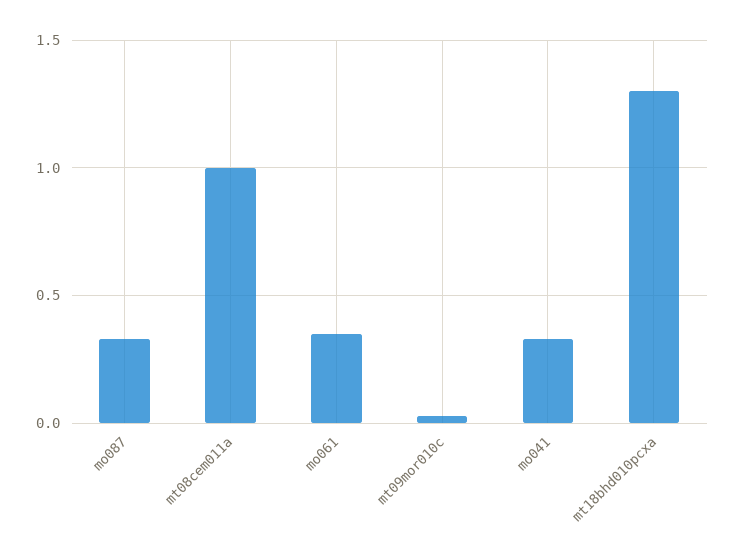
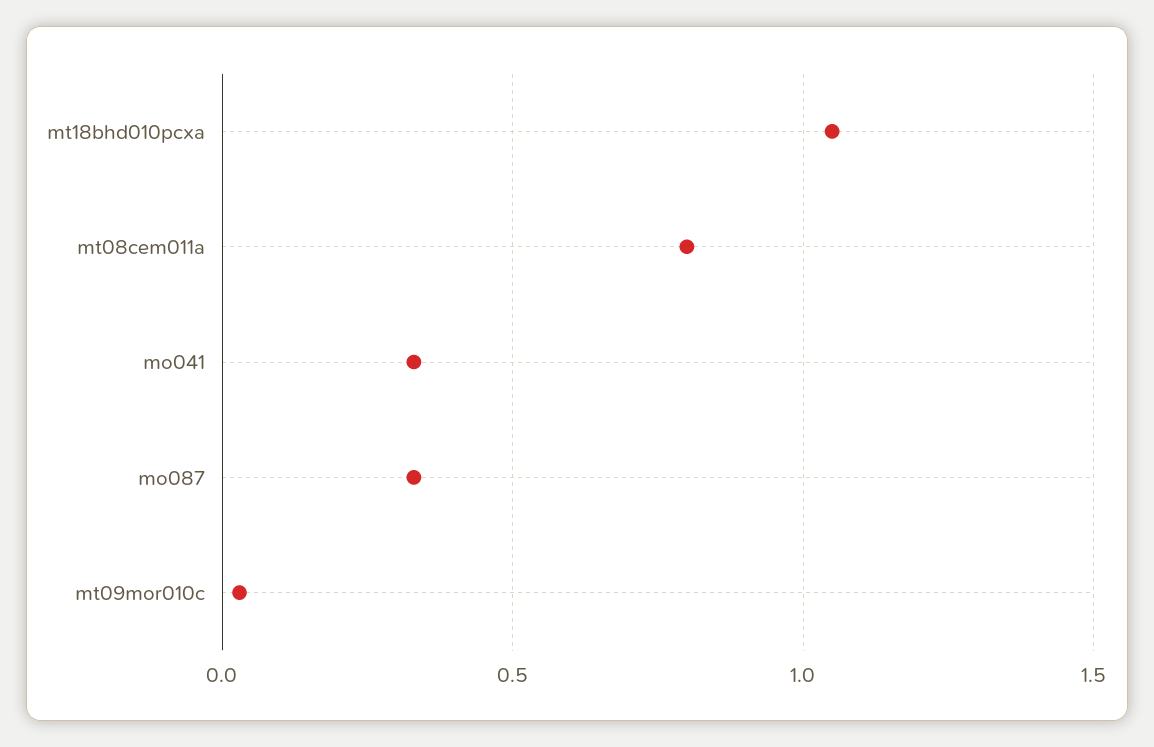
mt08cem011a: 1 -> 0.8
mo061: 0.35 -> none
mt18bhd010pcxa: 1.3 -> 1.05

